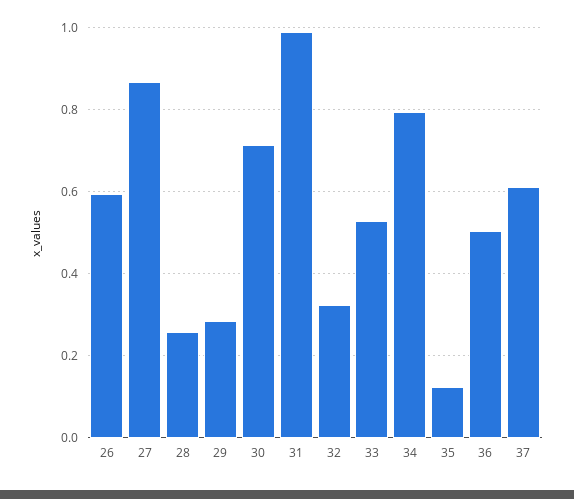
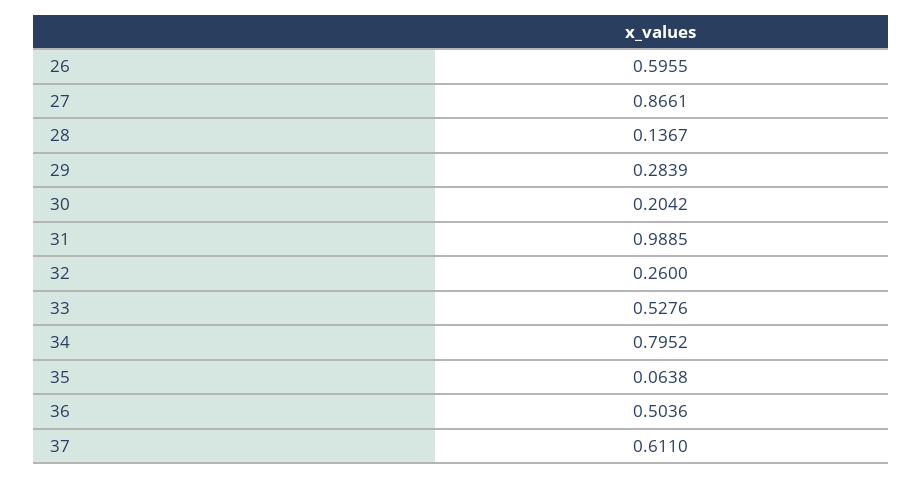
28: 0.26 -> 0.1367
30: 0.72 -> 0.2042
32: 0.32 -> 0.26
35: 0.12 -> 0.0638

